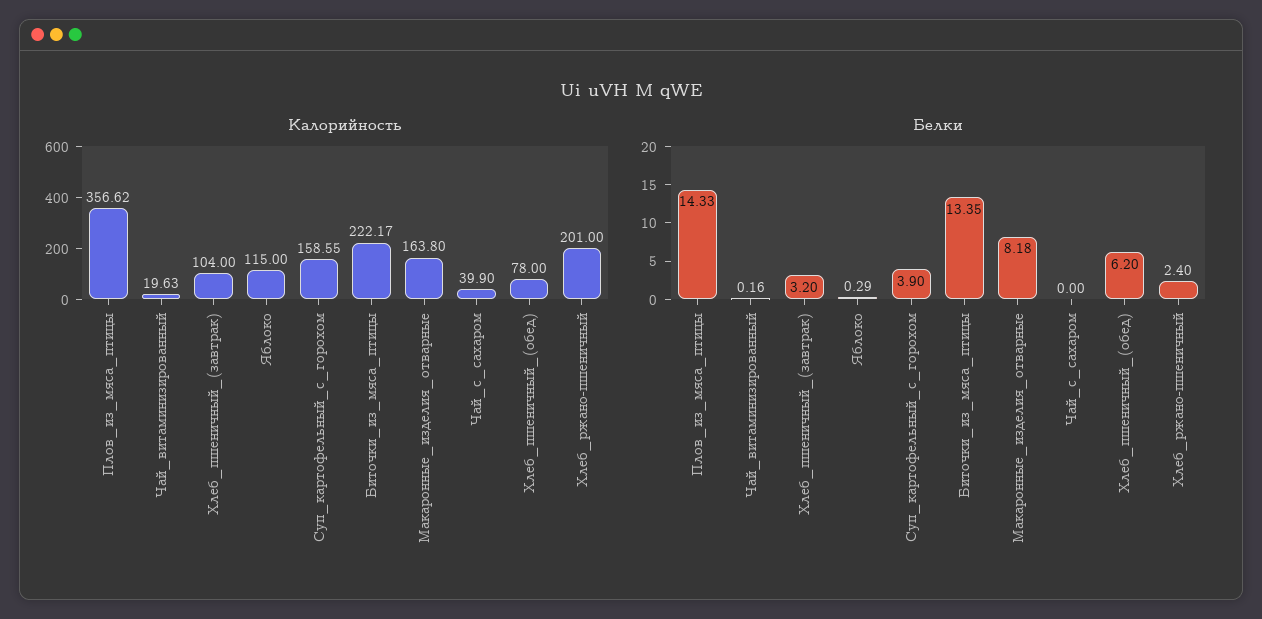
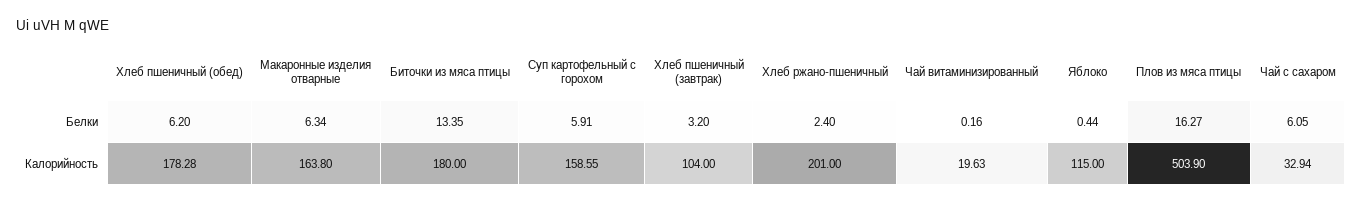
Калорийность, Плов_из_мяса_птицы: 356.62 -> 503.9
Калорийность, Биточки_из_мяса_птицы: 222.17 -> 180
Калорийность, Чай_с_сахаром: 39.9 -> 32.94
Калорийность, Хлеб_пшеничный_(обед): 78 -> 178.28
Белки, Плов_из_мяса_птицы: 14.33 -> 16.27
Белки, Яблоко: 0.29 -> 0.44
Белки, Суп_картофельный_с_горохом: 3.9 -> 5.91
Белки, Макаронные_изделия_отварные: 8.18 -> 6.34
Белки, Чай_с_сахаром: 0 -> 6.05

